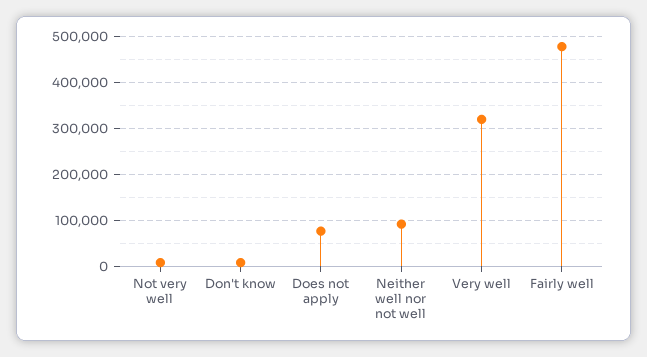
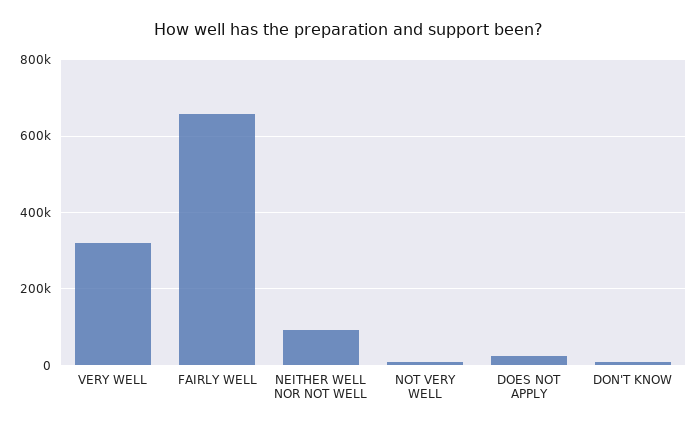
Does not apply: 80000 -> 20000
Fairly well: 480000 -> 660000

